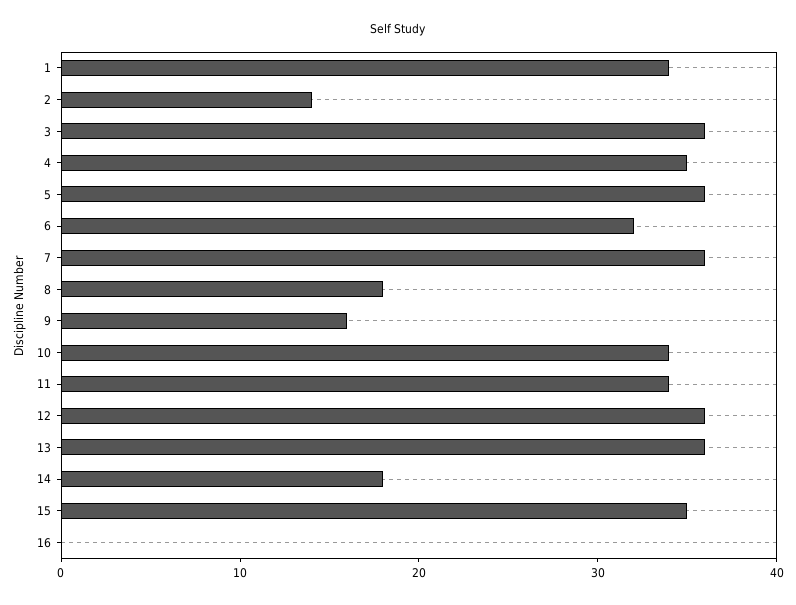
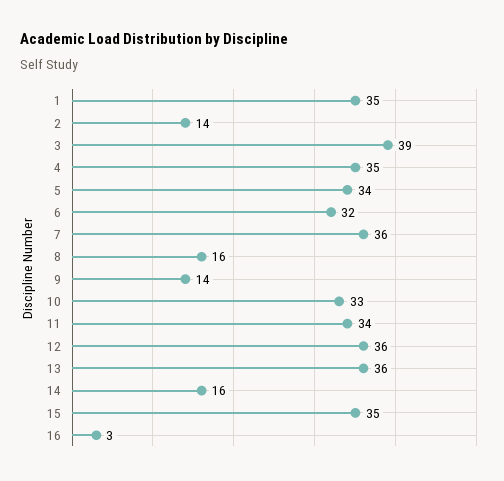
1: 34 -> 35
3: 36 -> 39
5: 36 -> 34
8: 18 -> 16
9: 16 -> 14
10: 34 -> 33
14: 18 -> 16
16: 0 -> 3

